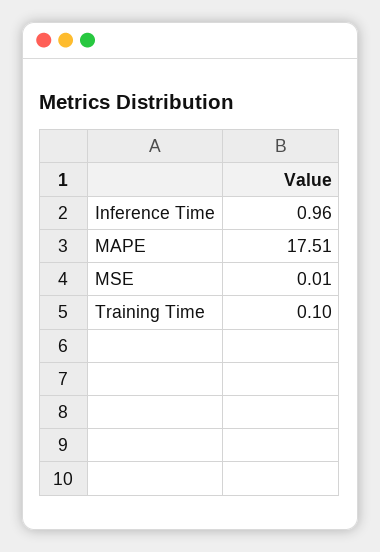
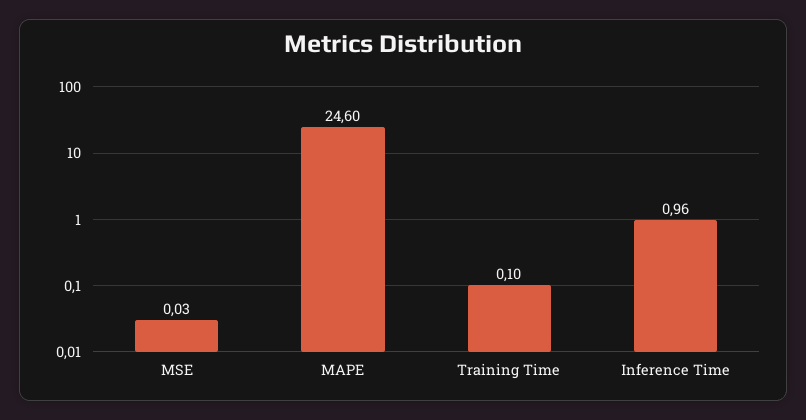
MAPE: 17.51 -> 24.6
MSE: 0.01 -> 0.03

